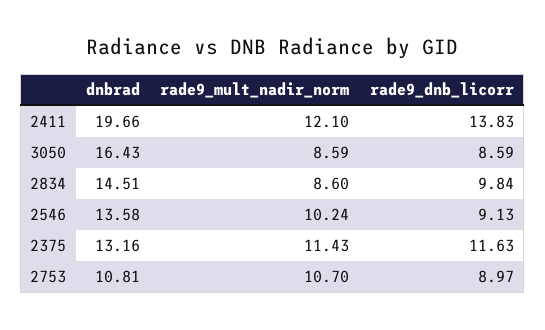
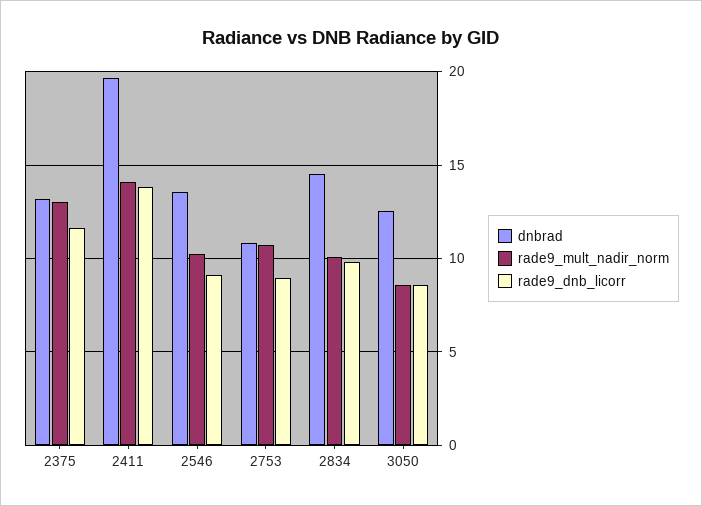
rade9_mult_nadir_norm, 2411: 12.1 -> 14
dnbrad, 3050: 16.43 -> 12.5
rade9_mult_nadir_norm, 2834: 8.6 -> 10
rade9_mult_nadir_norm, 2375: 11.43 -> 13

